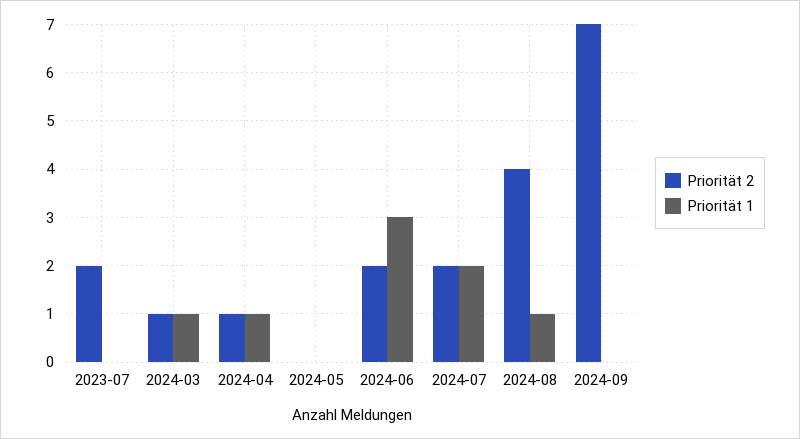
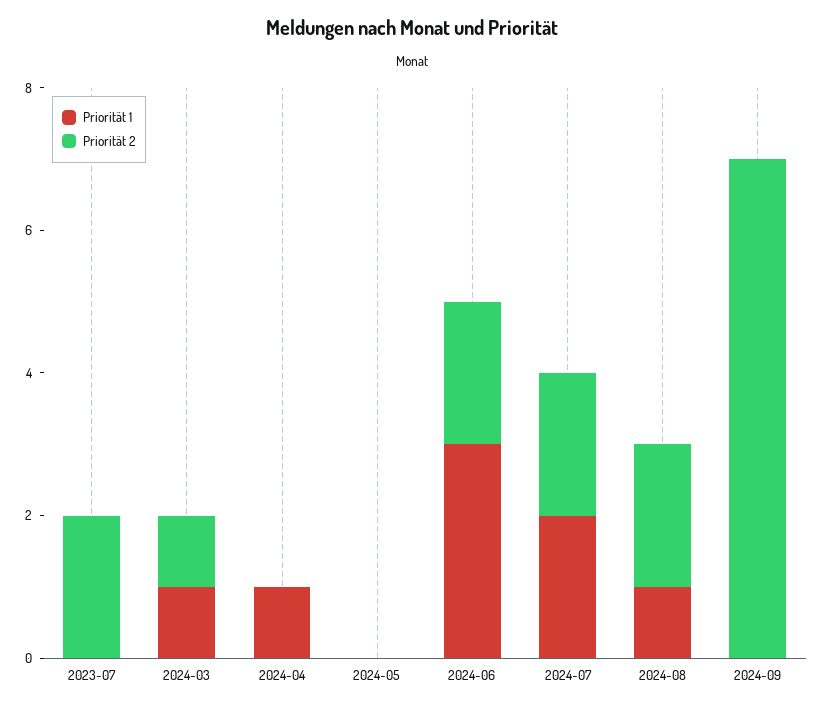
Priorität 2, 2024-04: 1 -> 0
Priorität 2, 2024-08: 4 -> 2

